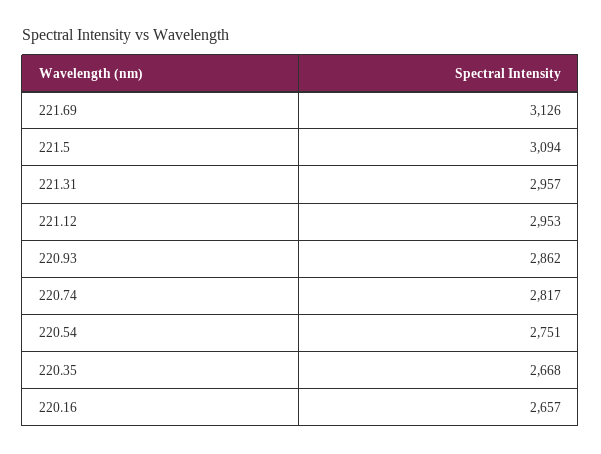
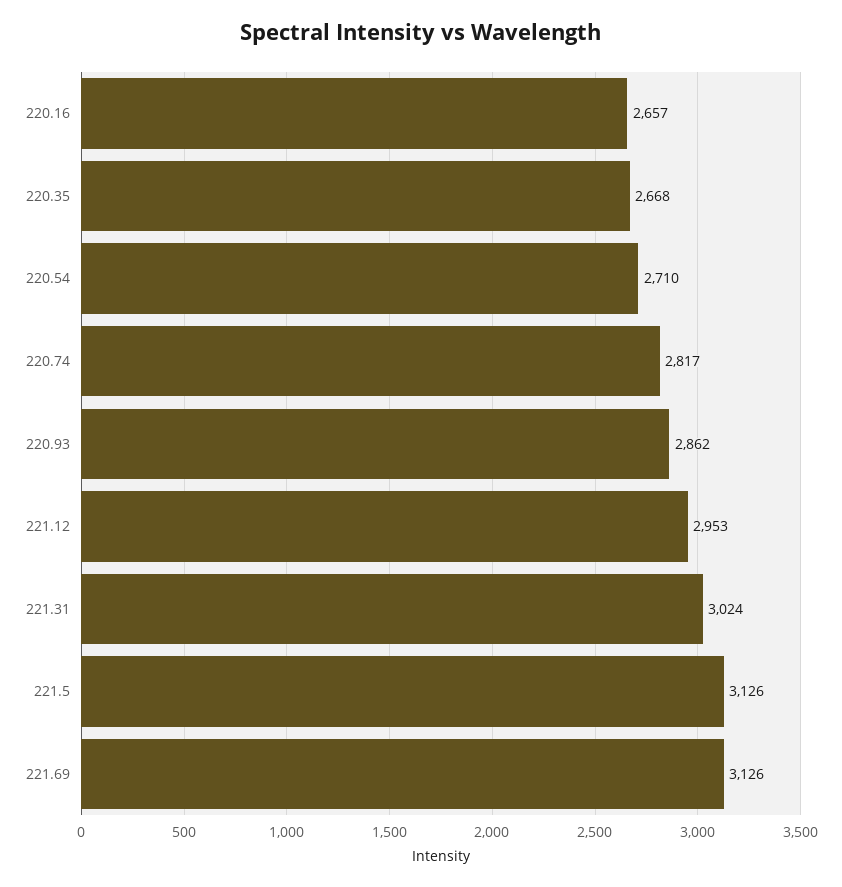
221.5: 3094 -> 3126
221.31: 2957 -> 3024
220.54: 2751 -> 2710

